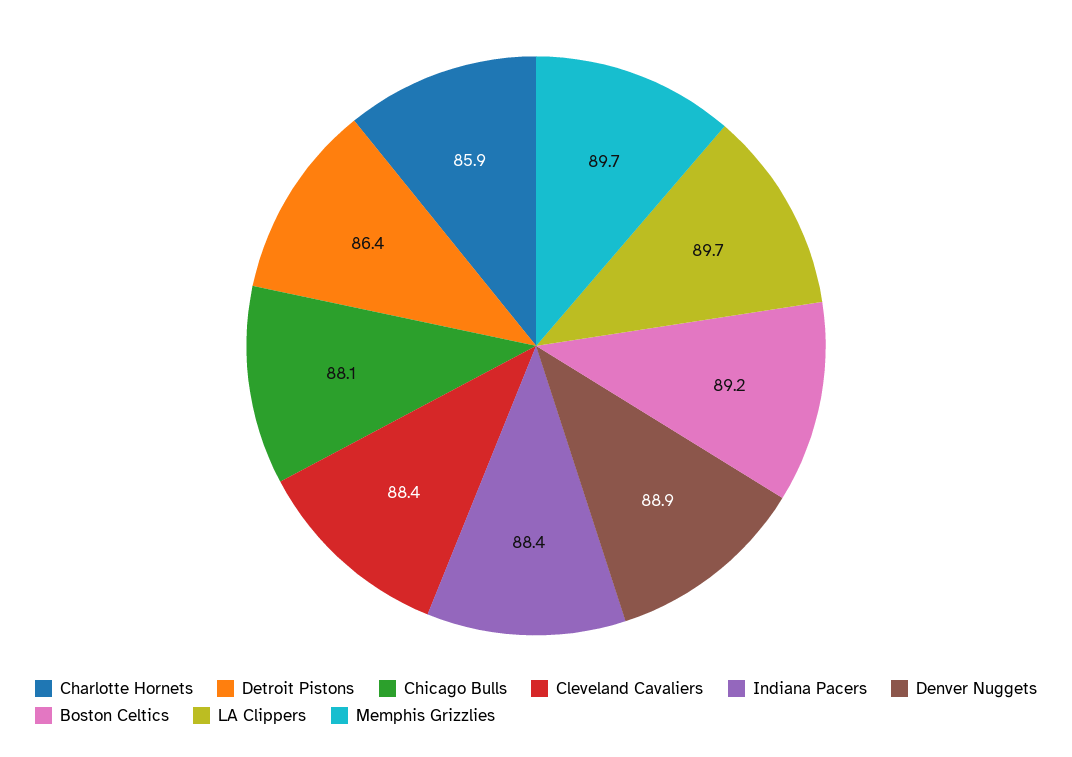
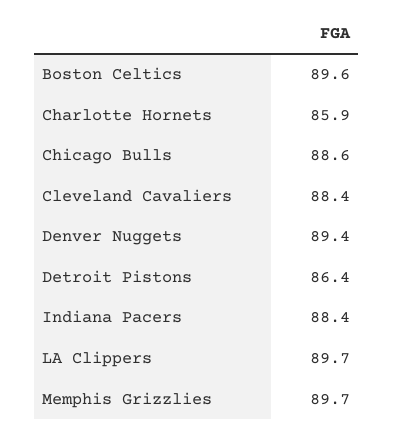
Chicago Bulls: 88.1 -> 88.6
Denver Nuggets: 88.9 -> 89.4
Boston Celtics: 89.2 -> 89.6

